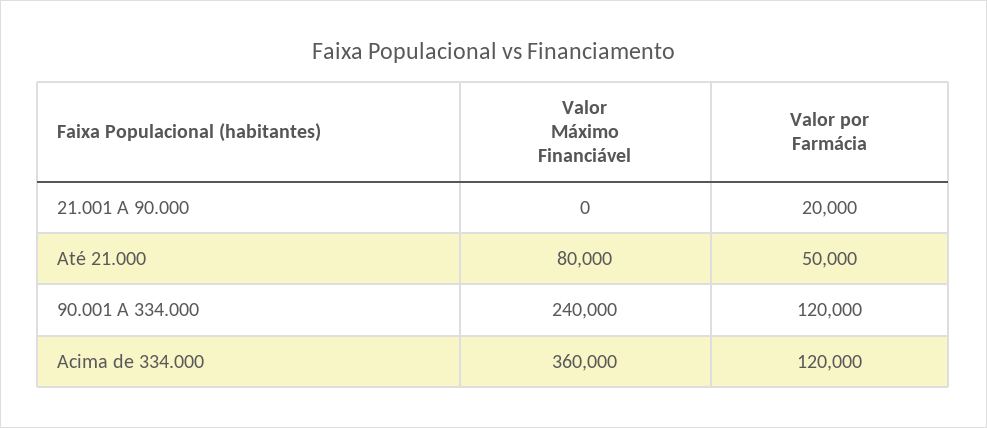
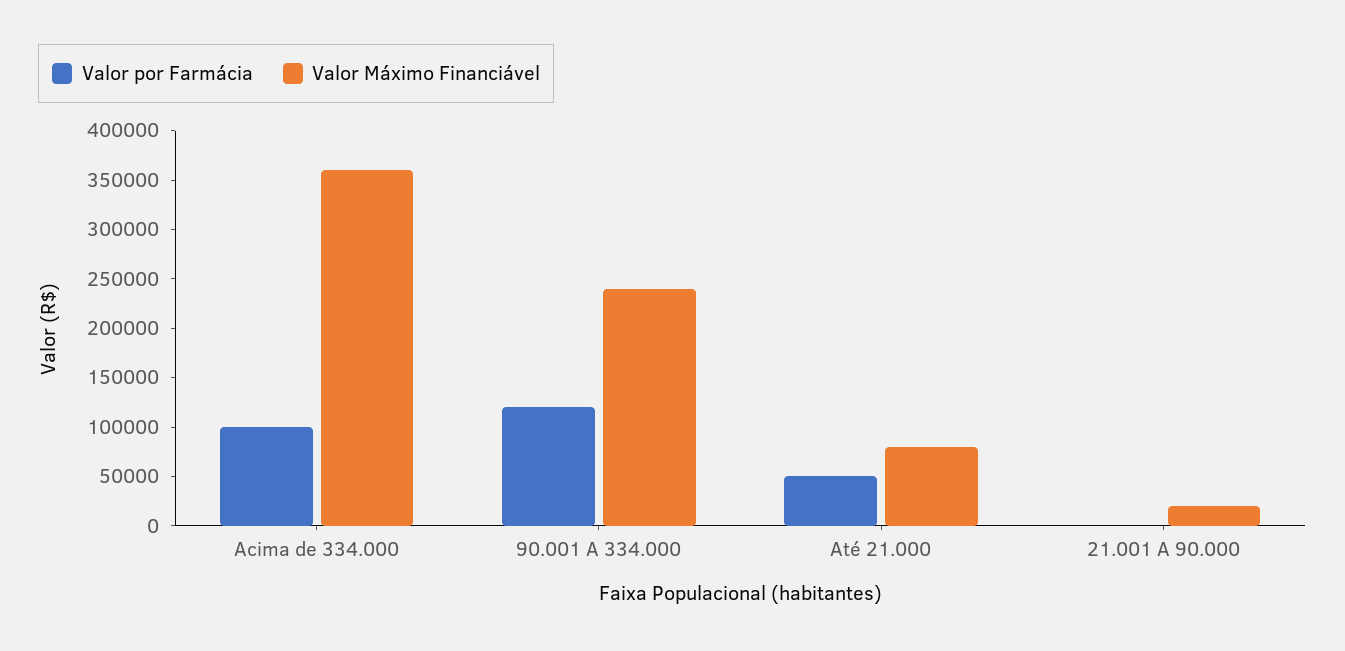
Valor Máximo Financiável, 21.001 A 90.000: 0 -> 20000
Valor por Farmácia, 21.001 A 90.000: 20000 -> 0
Valor por Farmácia, Acima de 334.000: 120000 -> 100000

